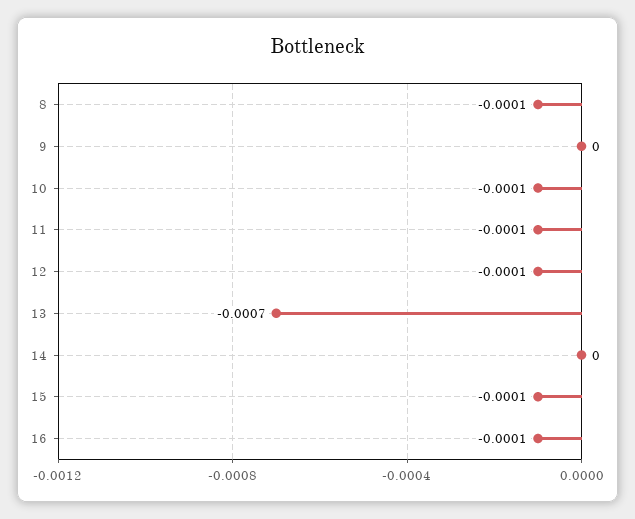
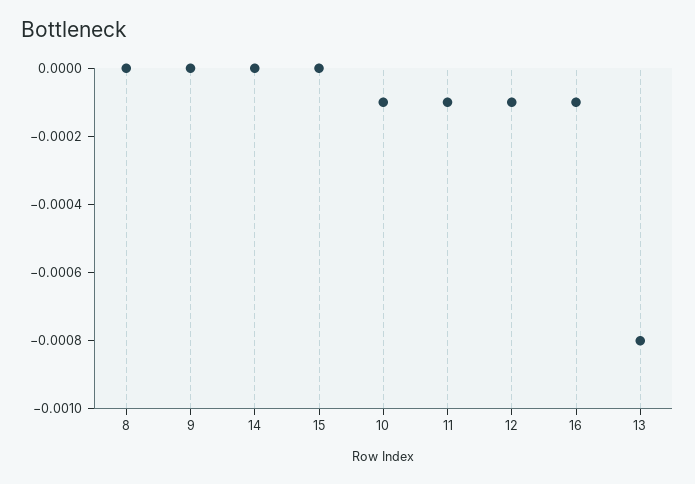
8: -0.0001 -> 0
13: -0.0007 -> -0.0008
15: -0.0001 -> 0

